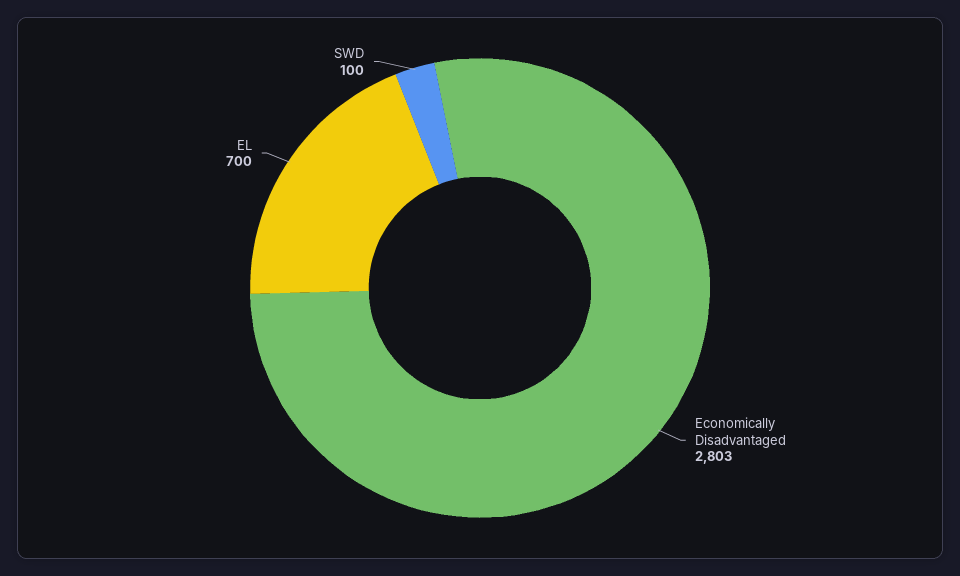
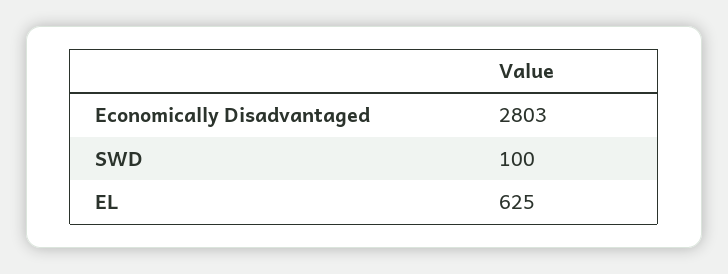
EL: 700 -> 625

